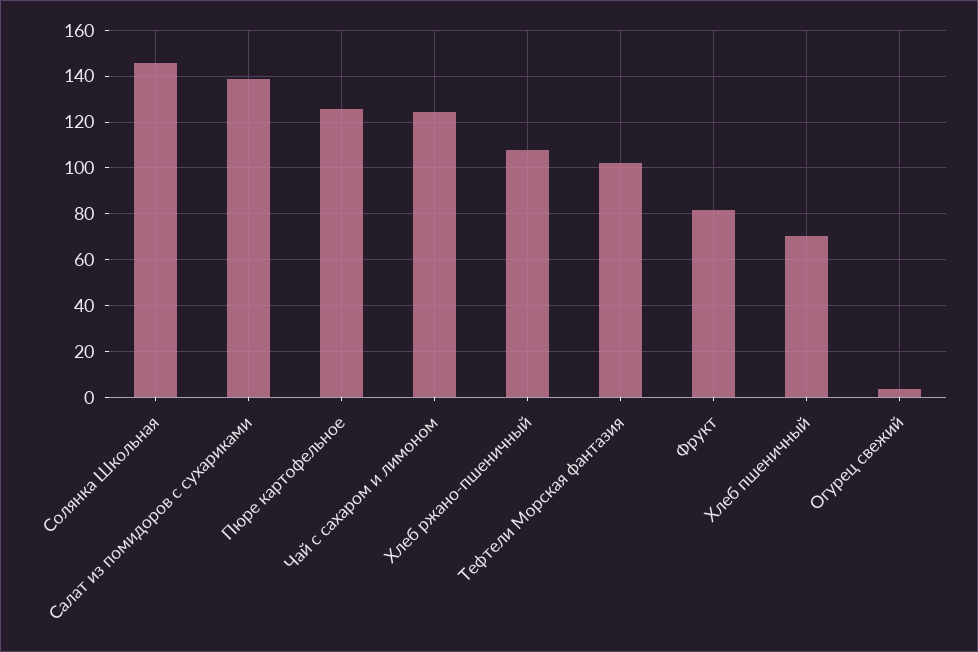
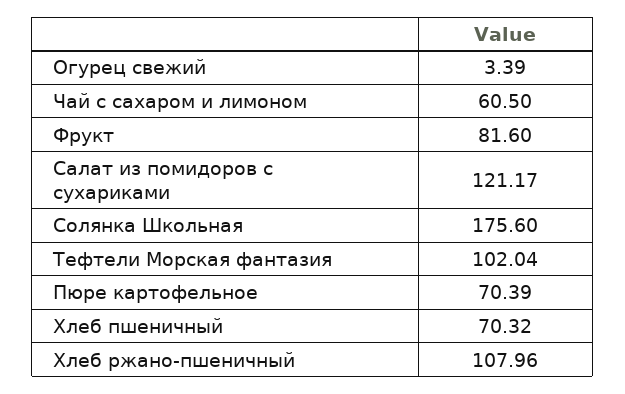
Солянка Школьная: 145 -> 175.6
Салат из помидоров с сухариками: 140 -> 121.17
Пюре картофельное: 125 -> 70.39
Чай с сахаром и лимоном: 125 -> 60.5

